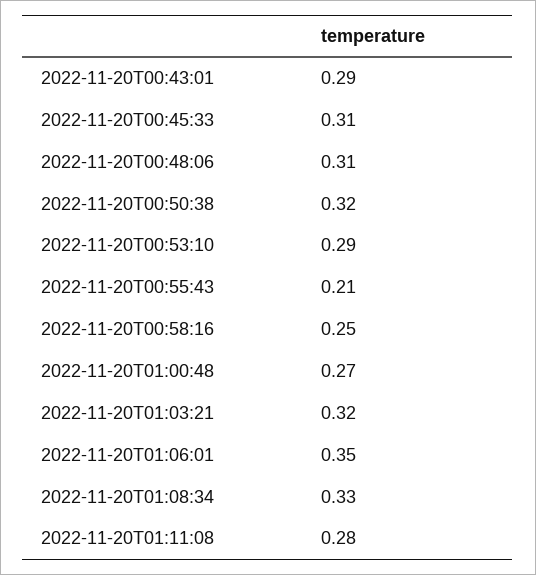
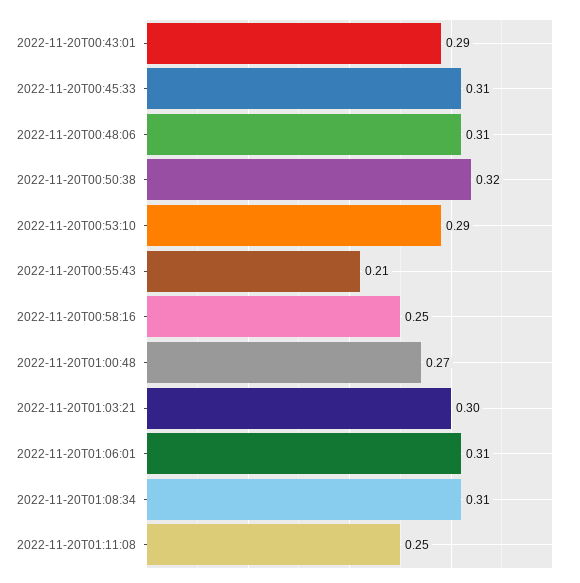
2022-11-20T01:03:21: 0.32 -> 0.3
2022-11-20T01:06:01: 0.35 -> 0.31
2022-11-20T01:08:34: 0.33 -> 0.31
2022-11-20T01:11:08: 0.28 -> 0.25

